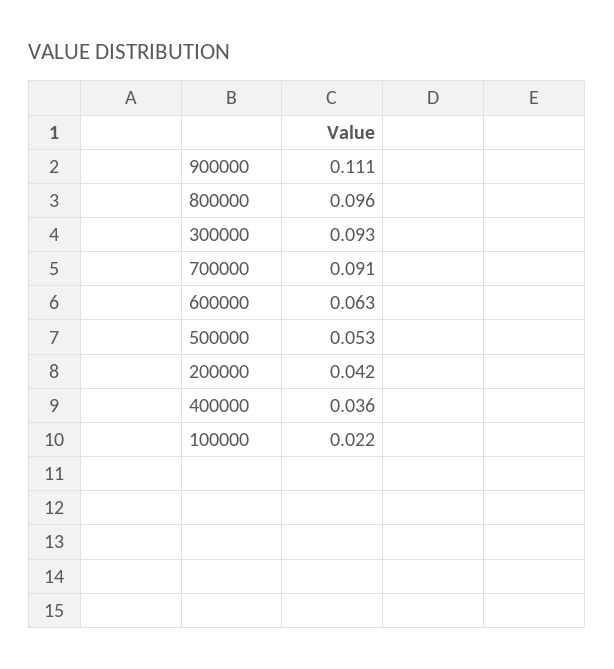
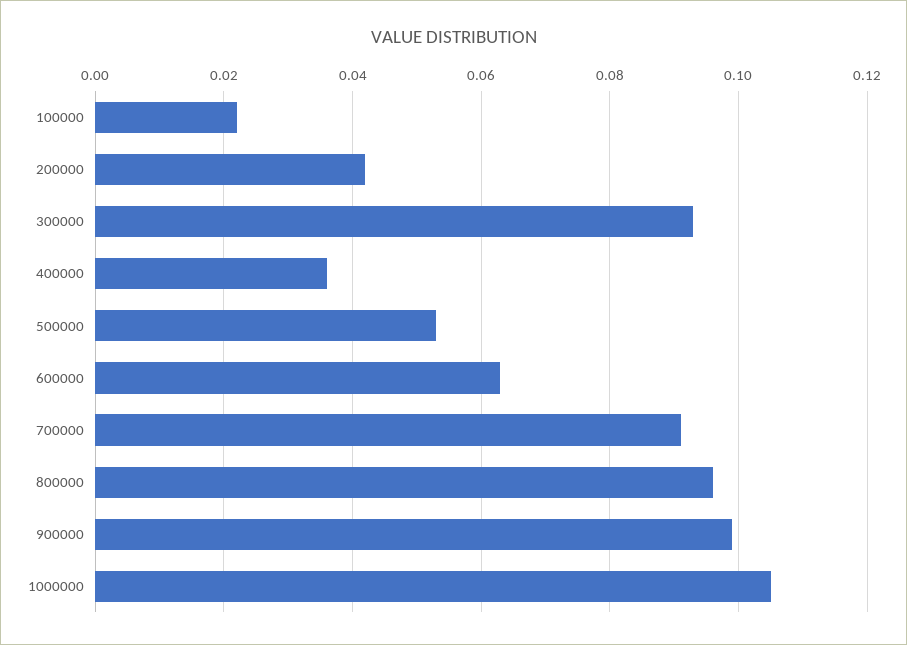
900000: 0.111 -> 0.1
1000000: none -> 0.105

